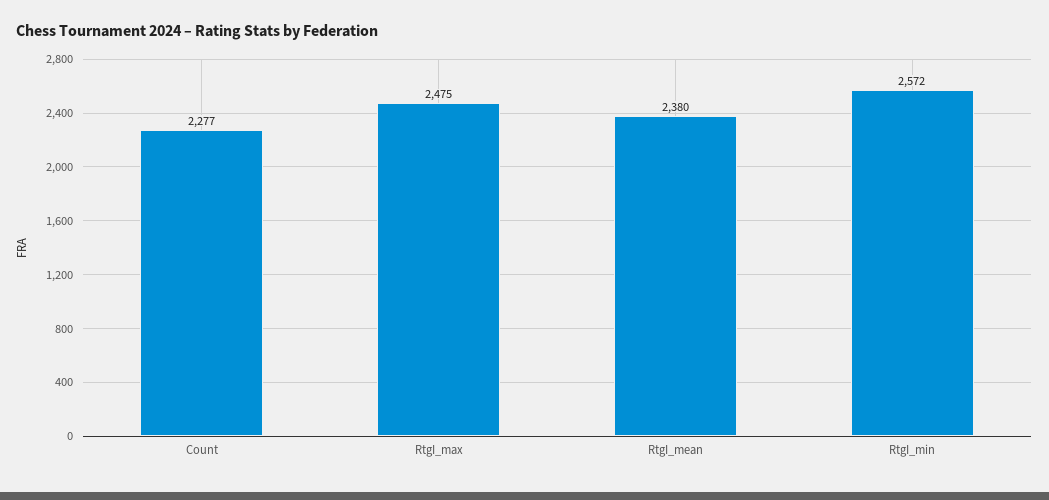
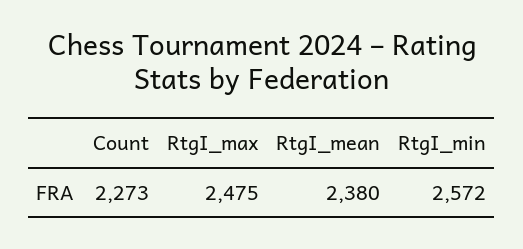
Count: 2277 -> 2273

